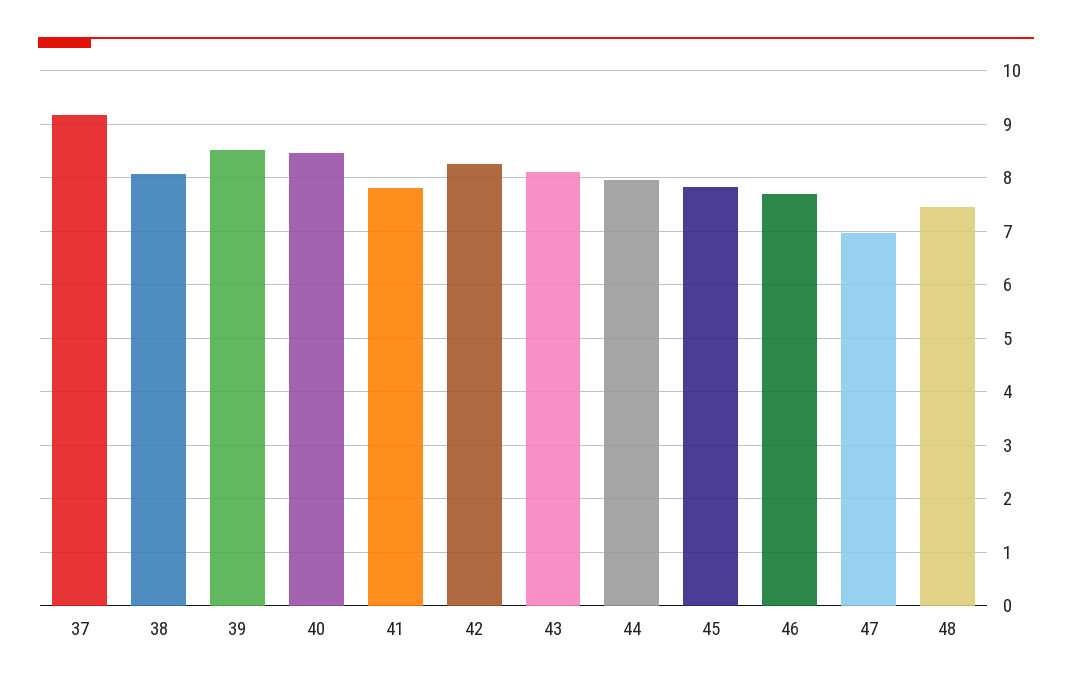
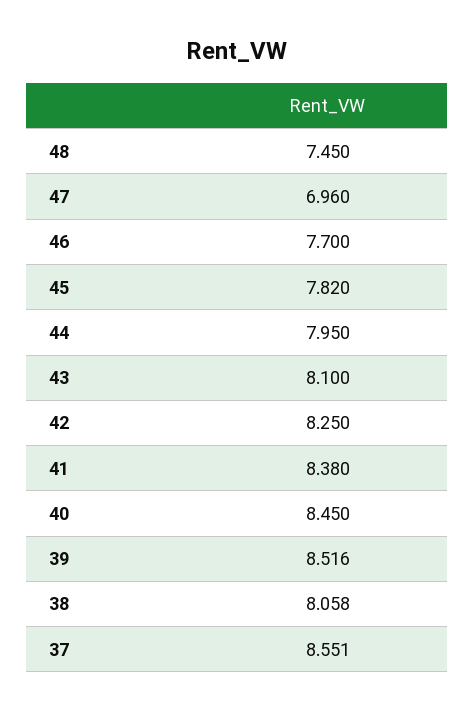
37: 9.2 -> 8.551
41: 7.8 -> 8.38

